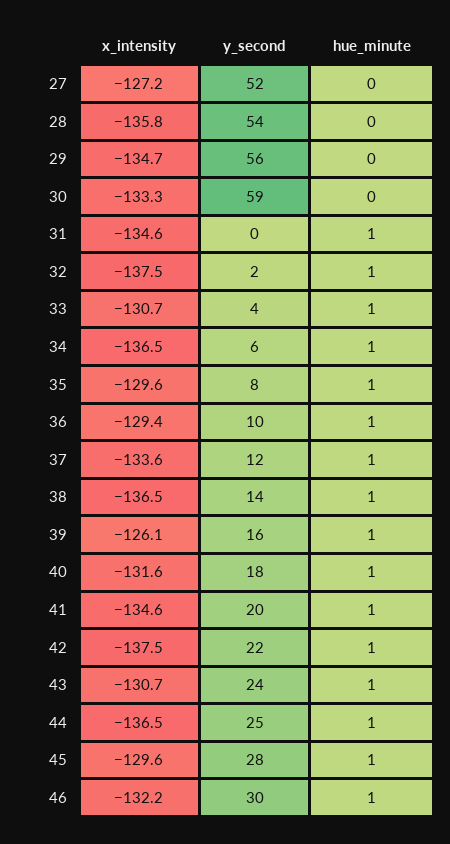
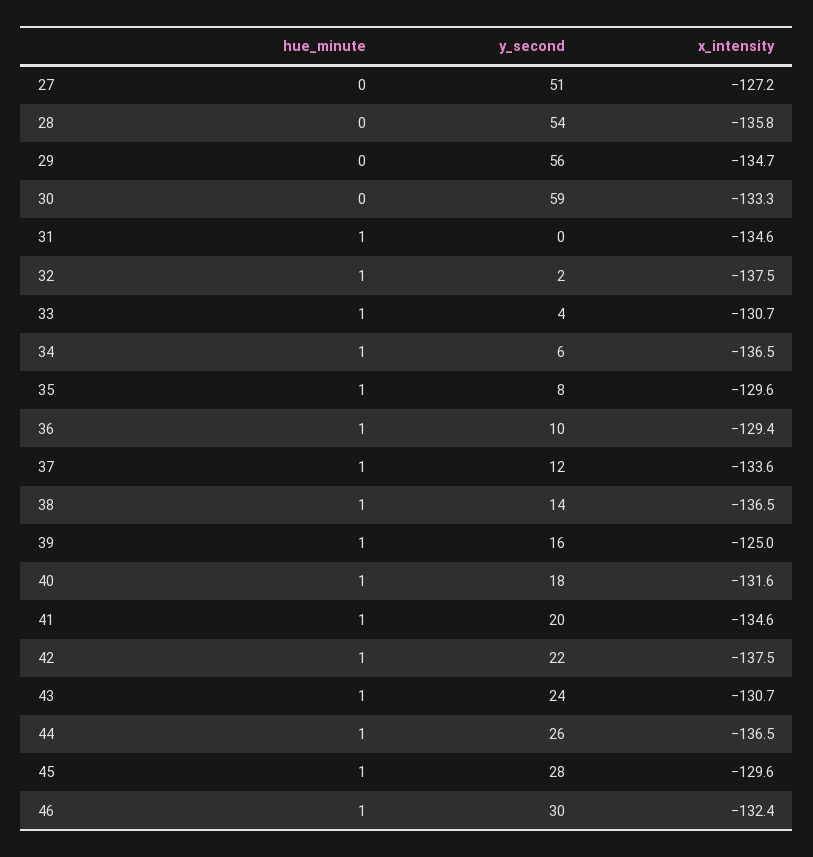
y_second, 27: 52 -> 51
x_intensity, 39: -126.1 -> -125
y_second, 44: 25 -> 26
x_intensity, 46: -132.2 -> -132.4

